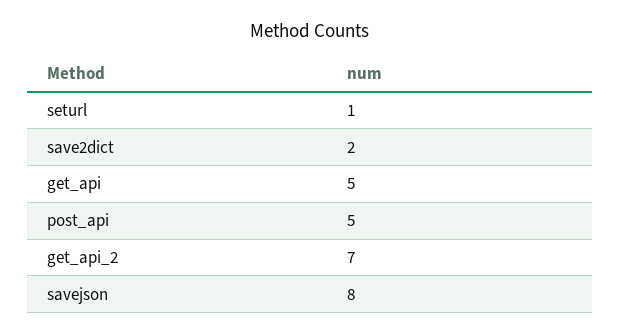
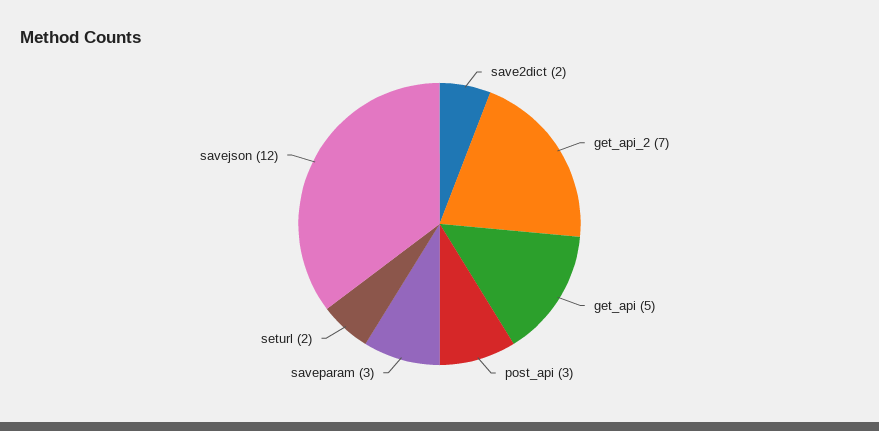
seturl: 1 -> 2
post_api: 5 -> 3
savejson: 8 -> 12
saveparam: none -> 3

